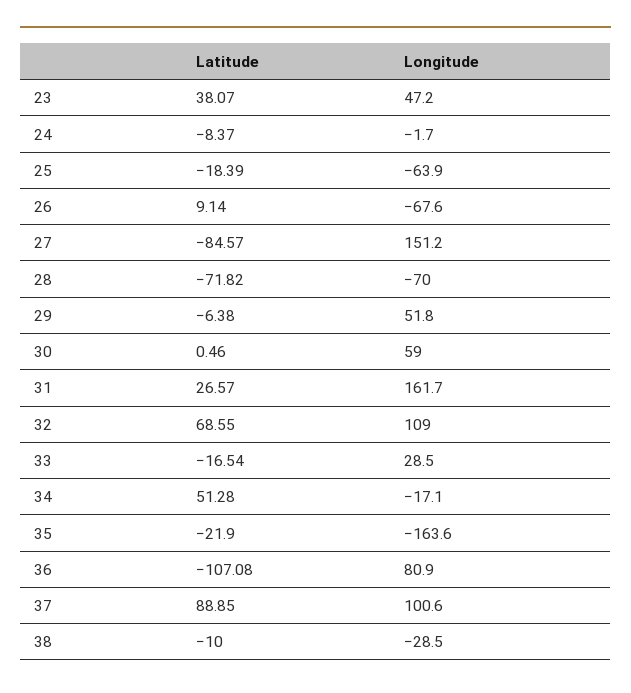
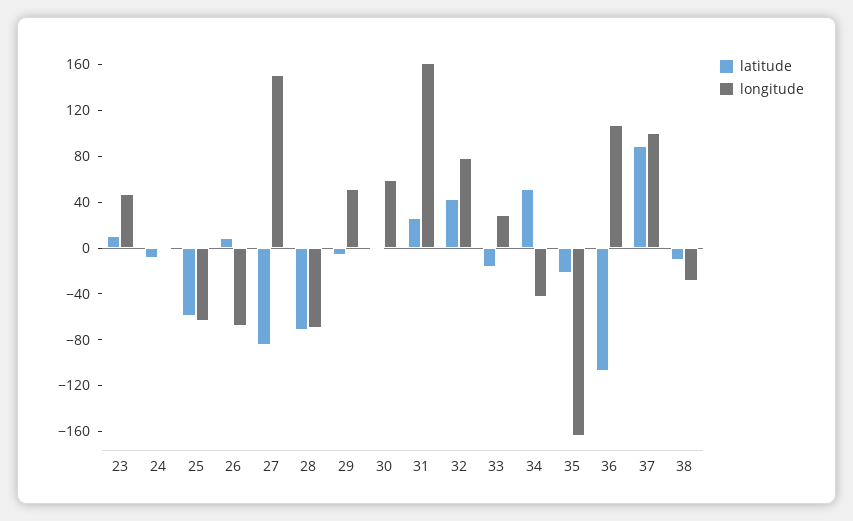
Latitude, 23: 38.07 -> 10
Latitude, 25: -18.39 -> -60
Latitude, 32: 68.55 -> 40
Longitude, 32: 109 -> 80
Longitude, 34: -17.1 -> -40
Longitude, 36: 80.9 -> 110

